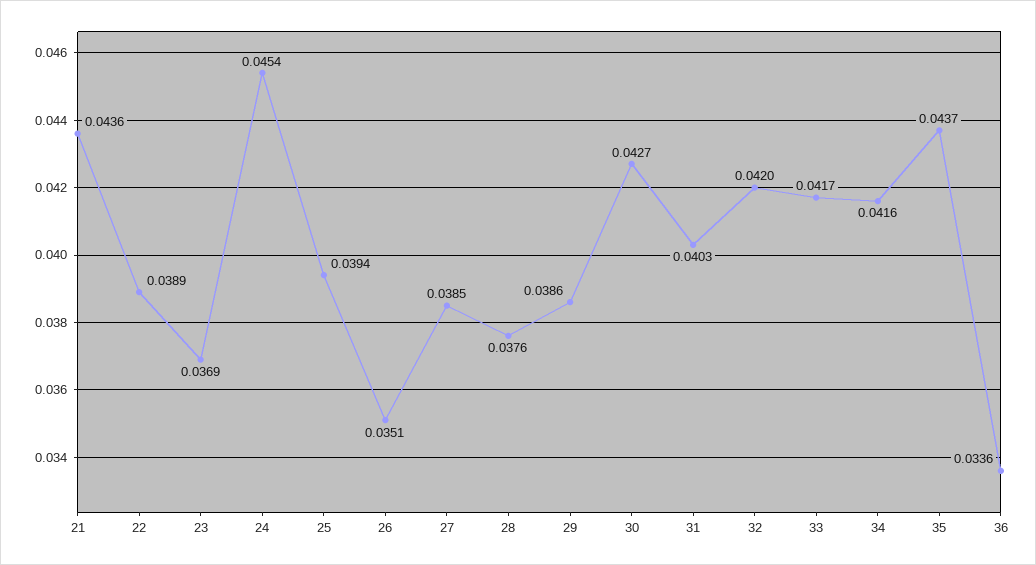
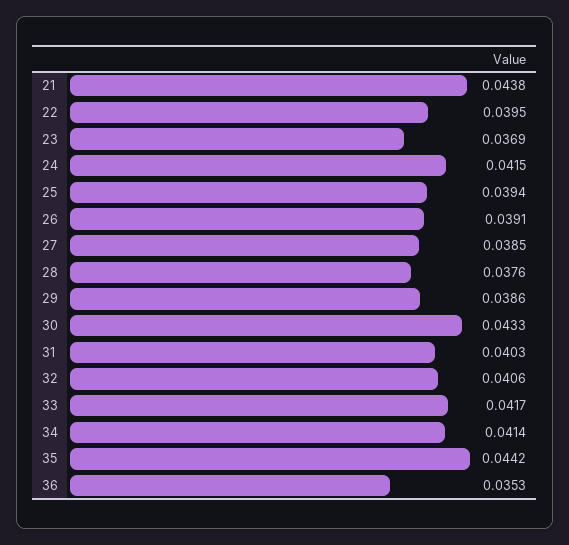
21: 0.0436 -> 0.0438
22: 0.0389 -> 0.0395
24: 0.0454 -> 0.0415
26: 0.0351 -> 0.0391
30: 0.0427 -> 0.0433
32: 0.042 -> 0.0406
34: 0.0416 -> 0.0414
35: 0.0437 -> 0.0442
36: 0.0336 -> 0.0353

